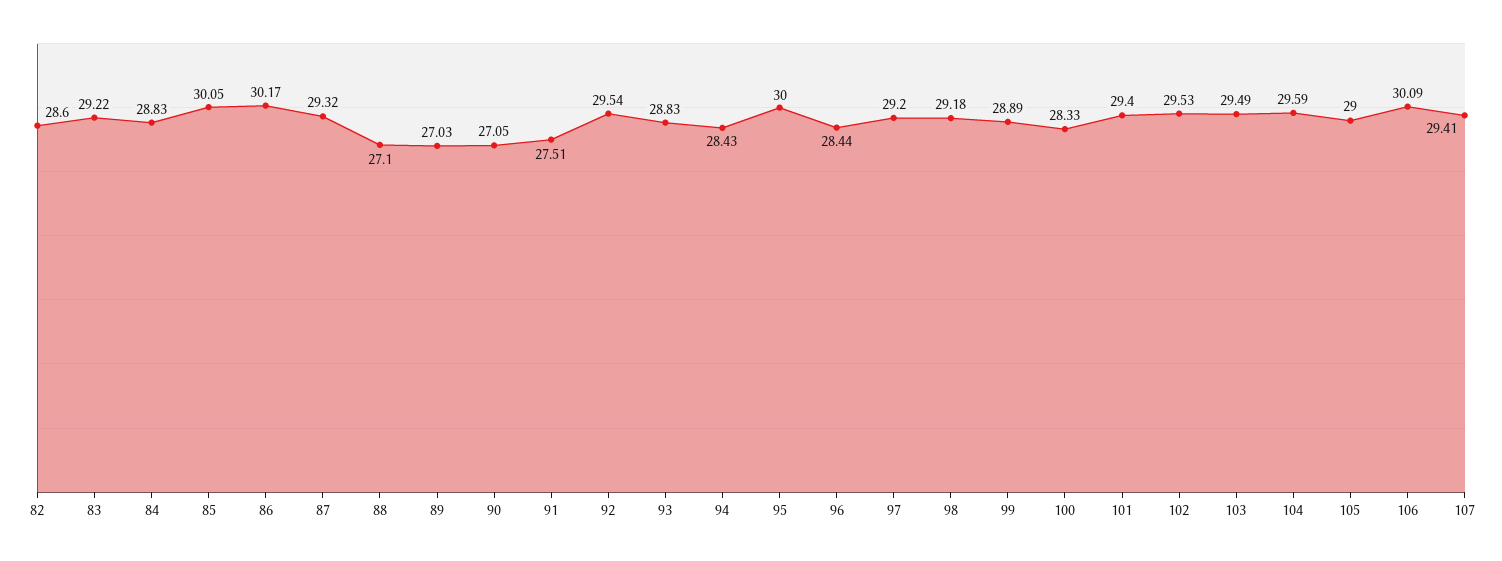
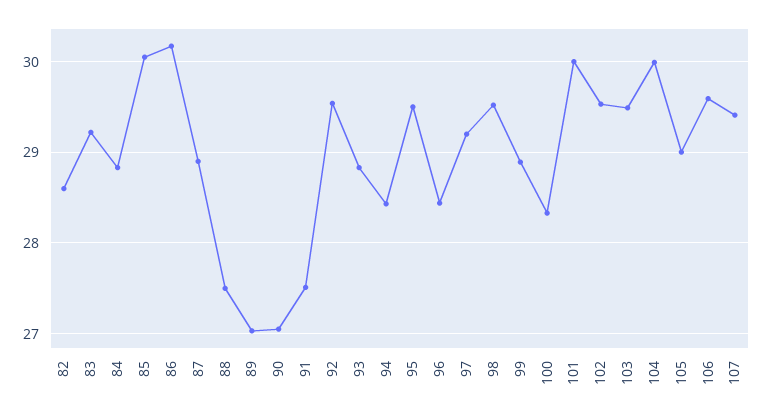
87: 29.32 -> 28.9
88: 27.1 -> 27.5
95: 30 -> 29.5
98: 29.18 -> 29.5
101: 29.4 -> 30
104: 29.59 -> 30
106: 30.09 -> 29.6

